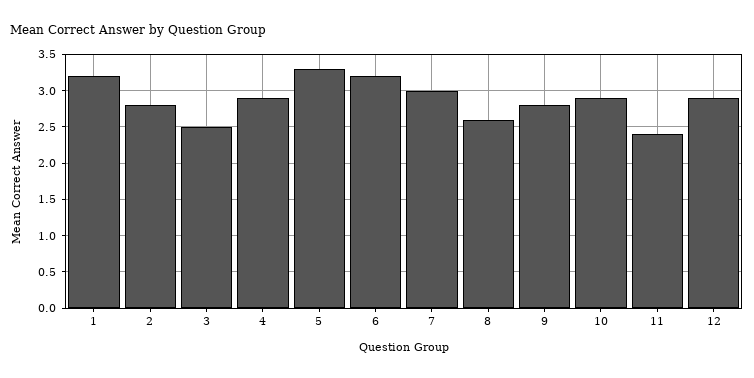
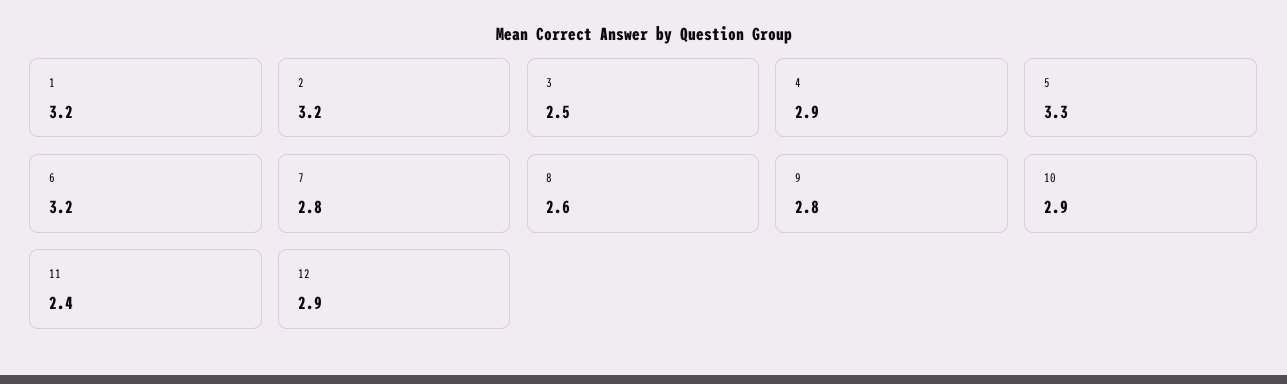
2: 2.8 -> 3.2
7: 3 -> 2.8

